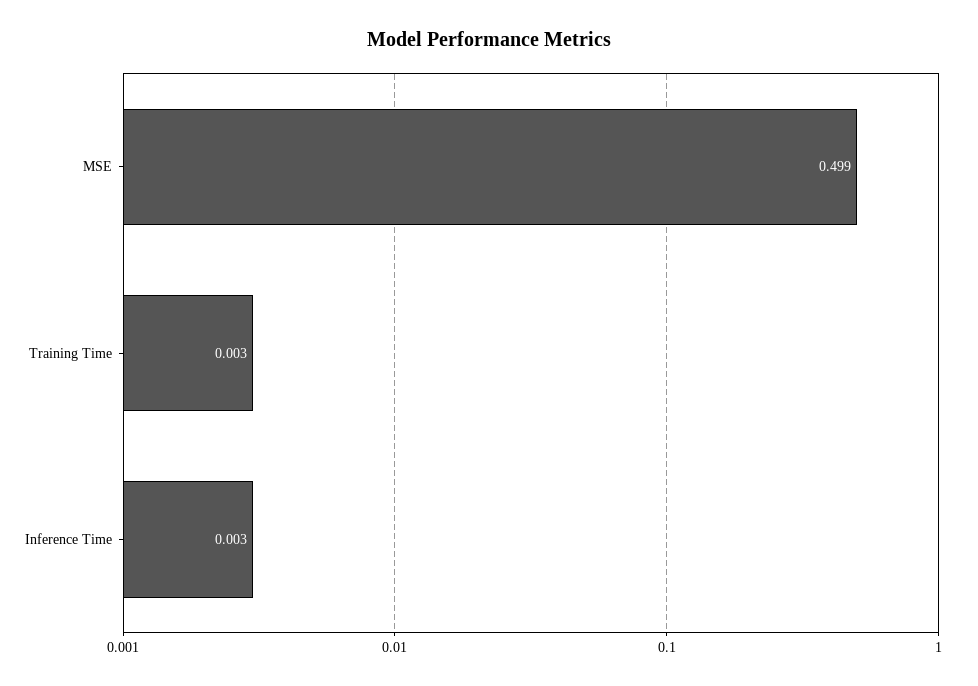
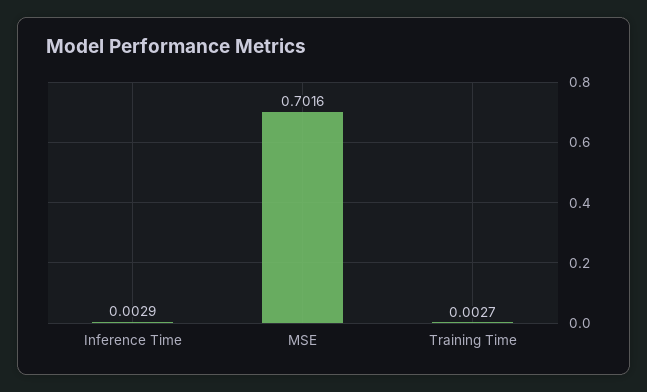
MSE: 0.499 -> 0.7016

